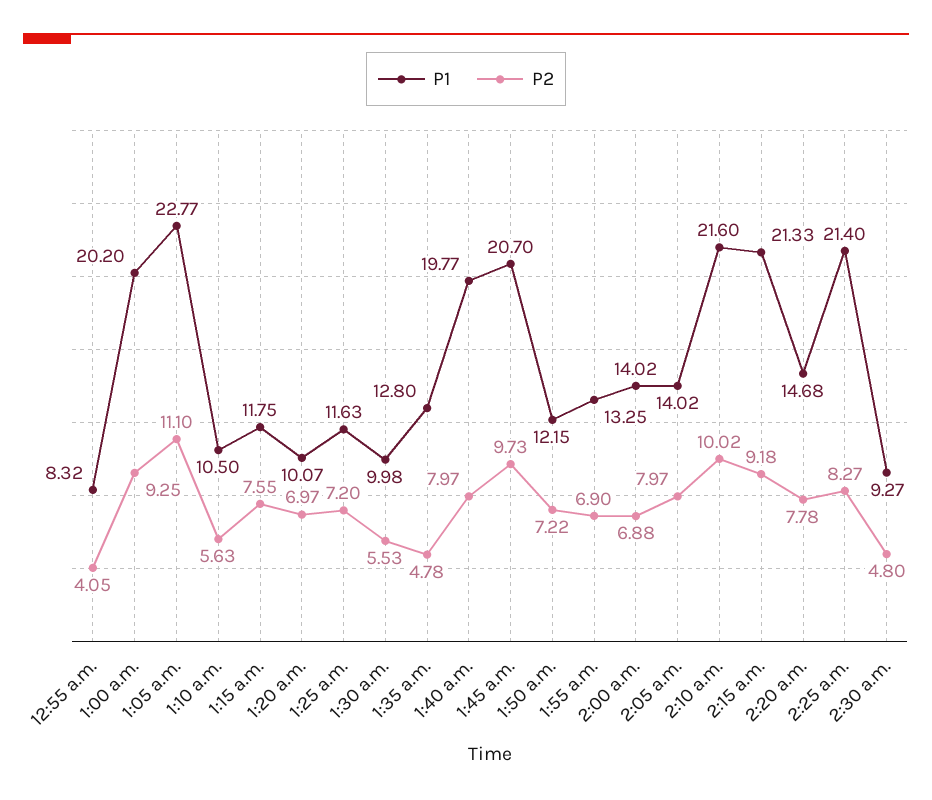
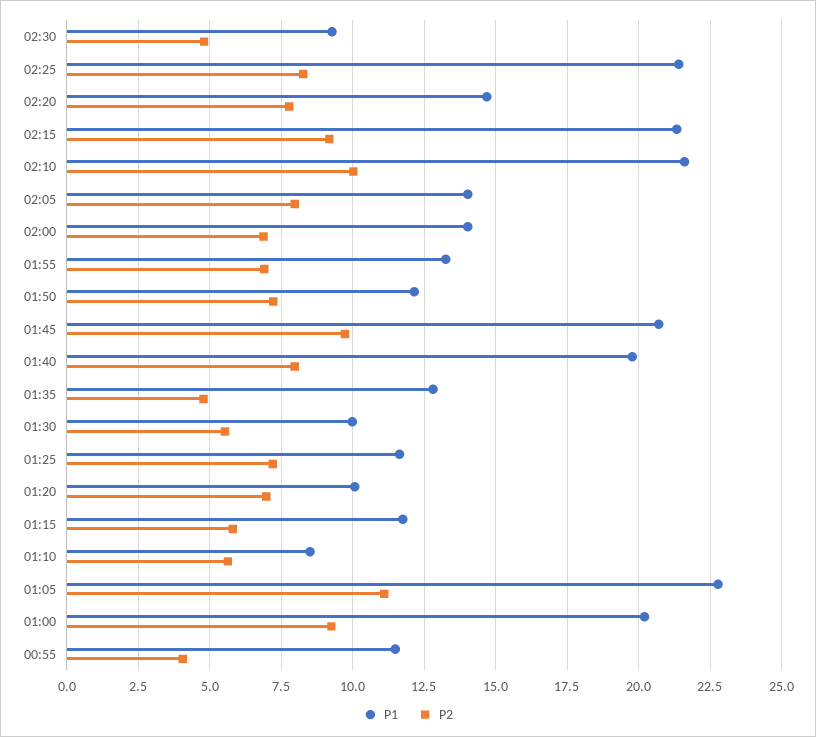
P1, 12:55 a.m.: 8.32 -> 11.5
P1, 1:10 a.m.: 10.5 -> 8.5
P2, 1:15 a.m.: 7.55 -> 5.75

